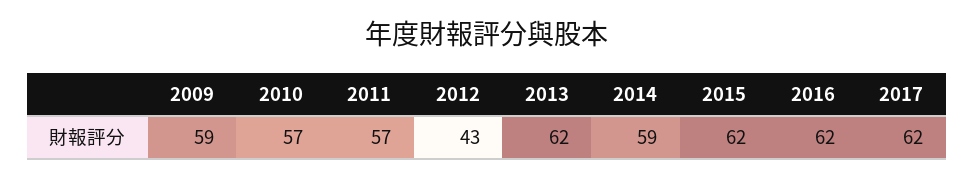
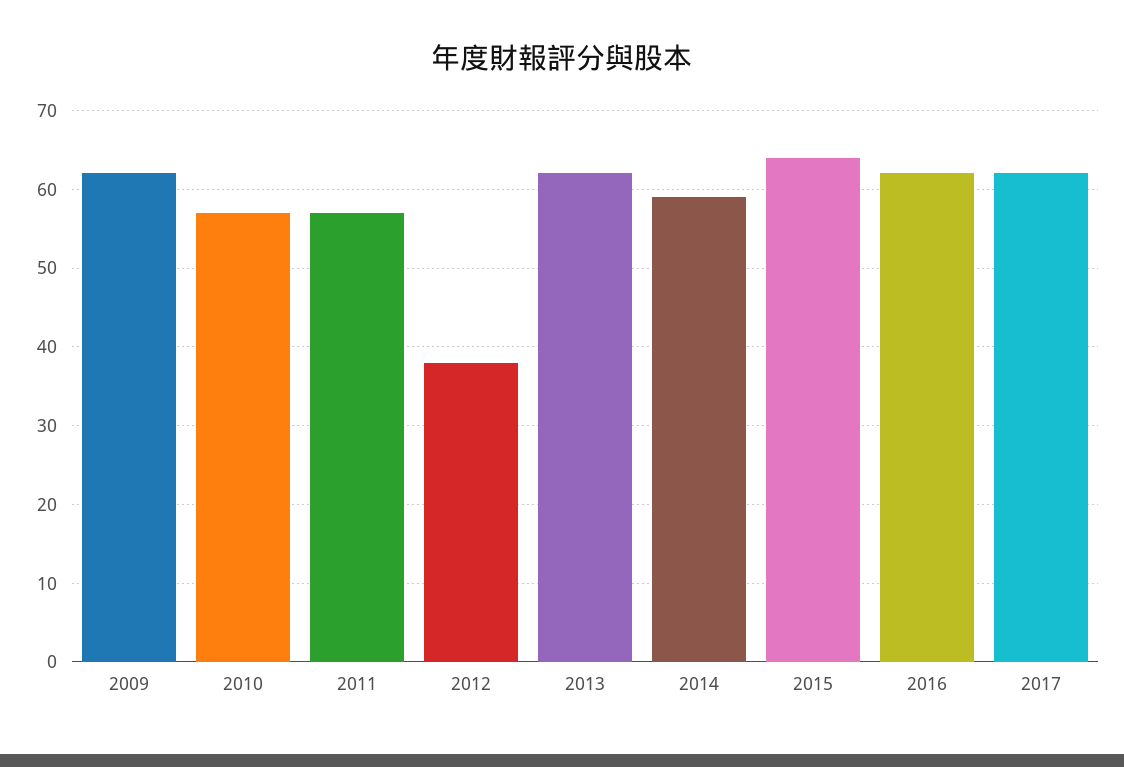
2009: 59 -> 62
2012: 43 -> 38
2015: 62 -> 64

